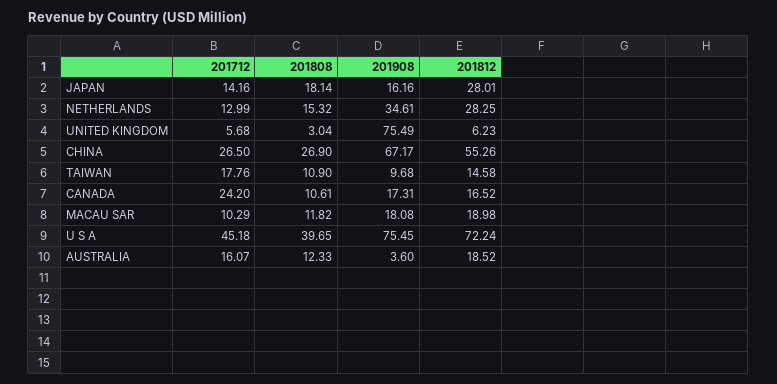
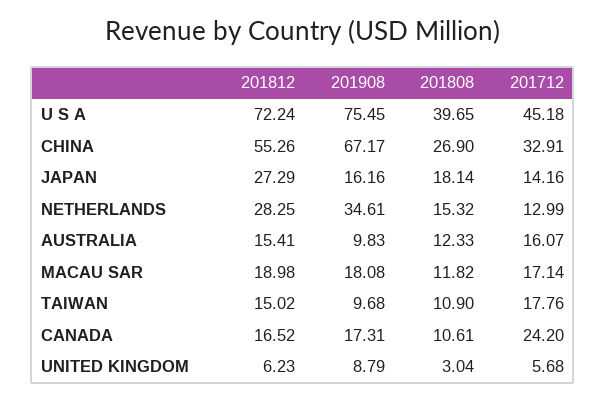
201812, JAPAN: 28.01 -> 27.29
201908, UNITED KINGDOM: 75.49 -> 8.79
201712, CHINA: 26.5 -> 32.91
201812, TAIWAN: 14.58 -> 15.02
201712, MACAU SAR: 10.29 -> 17.14
201908, AUSTRALIA: 3.6 -> 9.83
201812, AUSTRALIA: 18.52 -> 15.41

